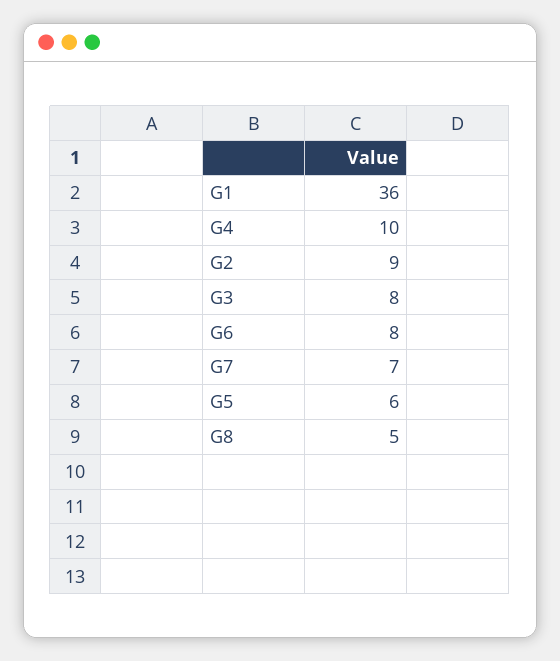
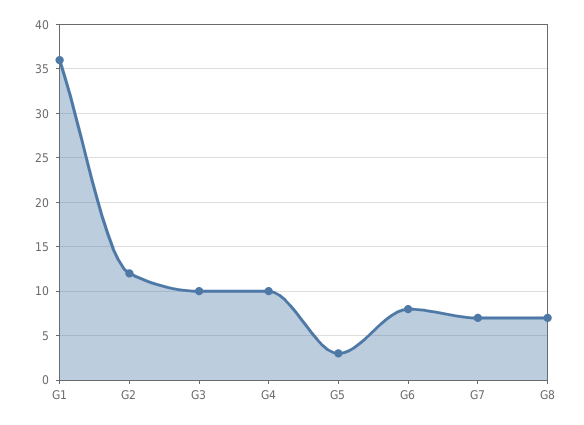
G2: 9 -> 12
G3: 8 -> 10
G5: 6 -> 3
G8: 5 -> 7

